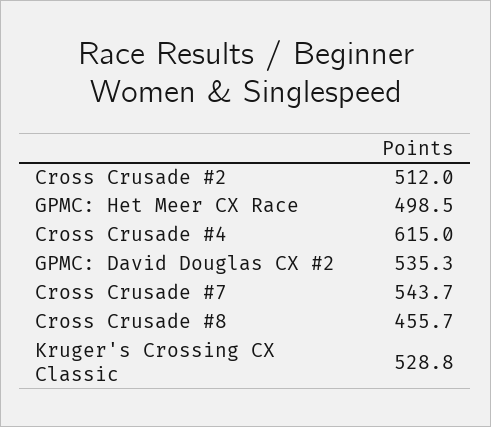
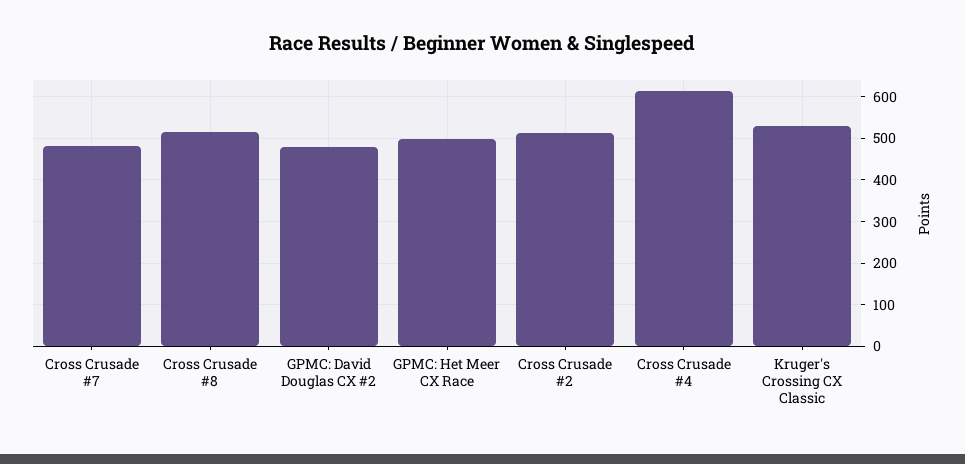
GPMC: David Douglas CX #2: 535.3 -> 480
Cross Crusade #7: 543.7 -> 480
Cross Crusade #8: 455.7 -> 520

